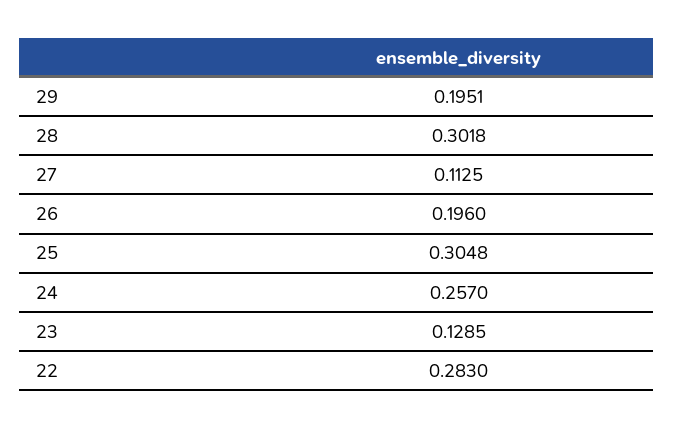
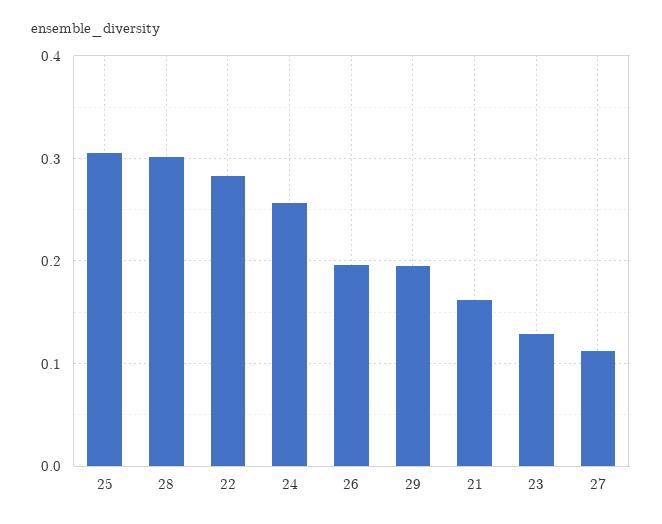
21: none -> 0.16

